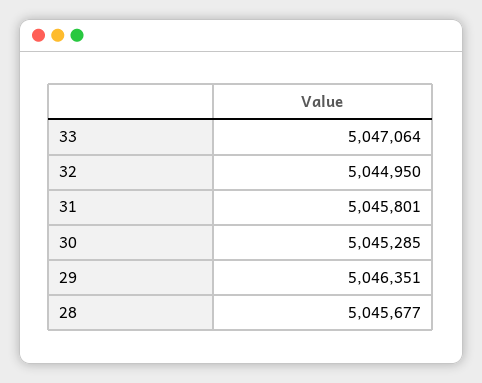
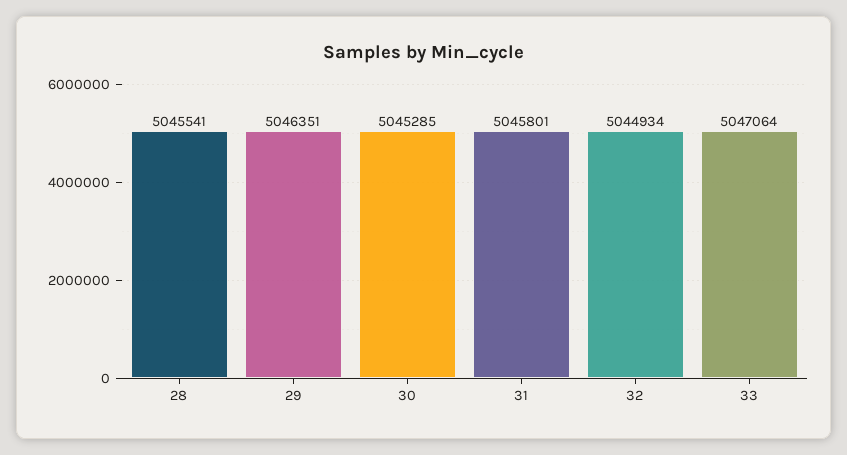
32: 5044950 -> 5044934
28: 5045677 -> 5045541

